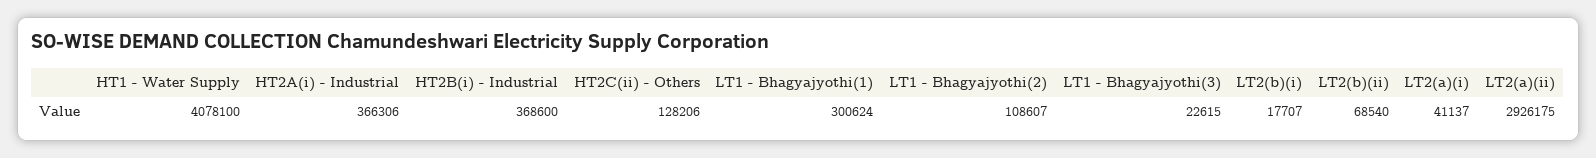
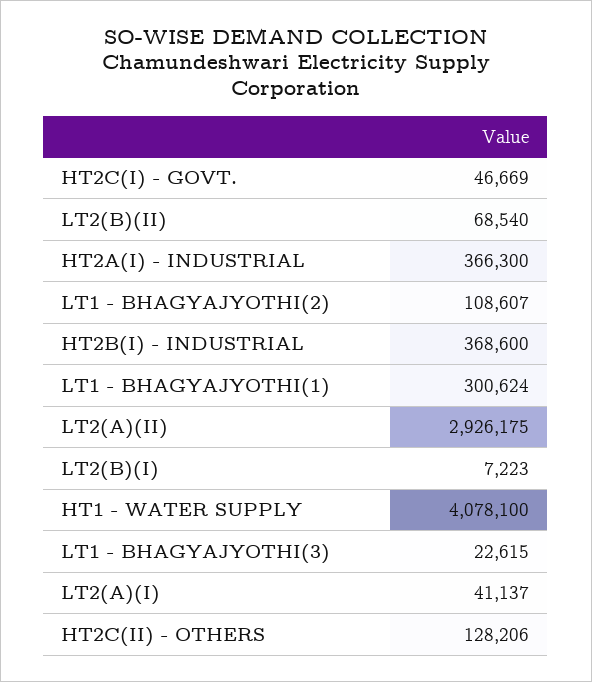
HT2A(i) - Industrial: 366306 -> 366300
LT2(b)(i): 17707 -> 7223
HT2C(I) - GOVT.: none -> 46669

